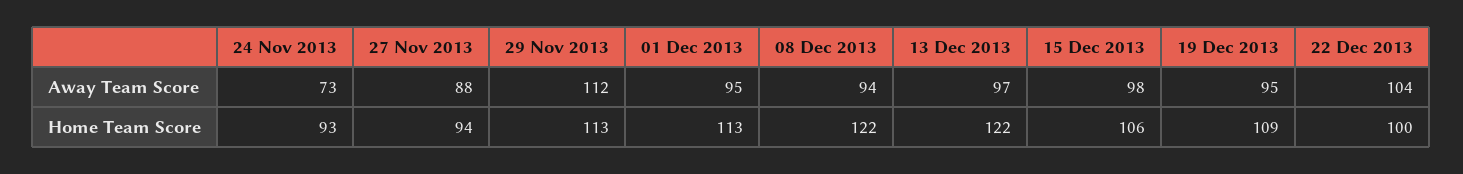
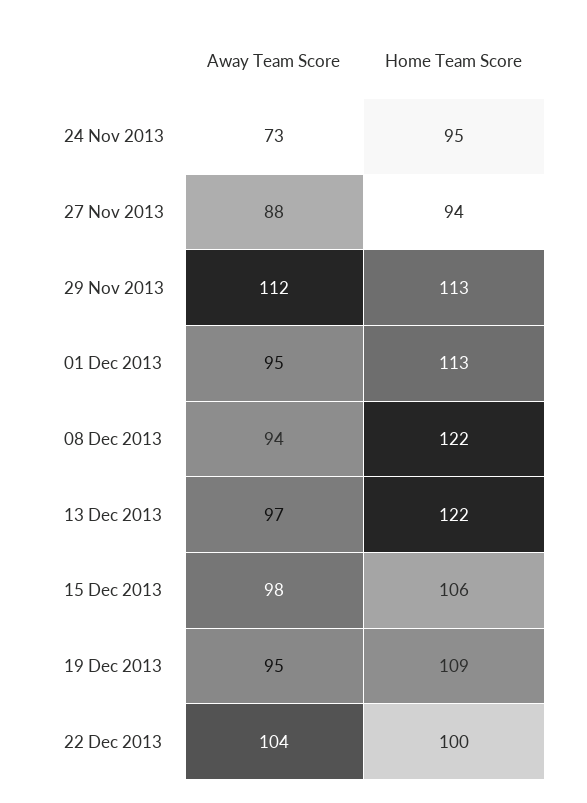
24 Nov 2013, Home Team Score: 93 -> 95

